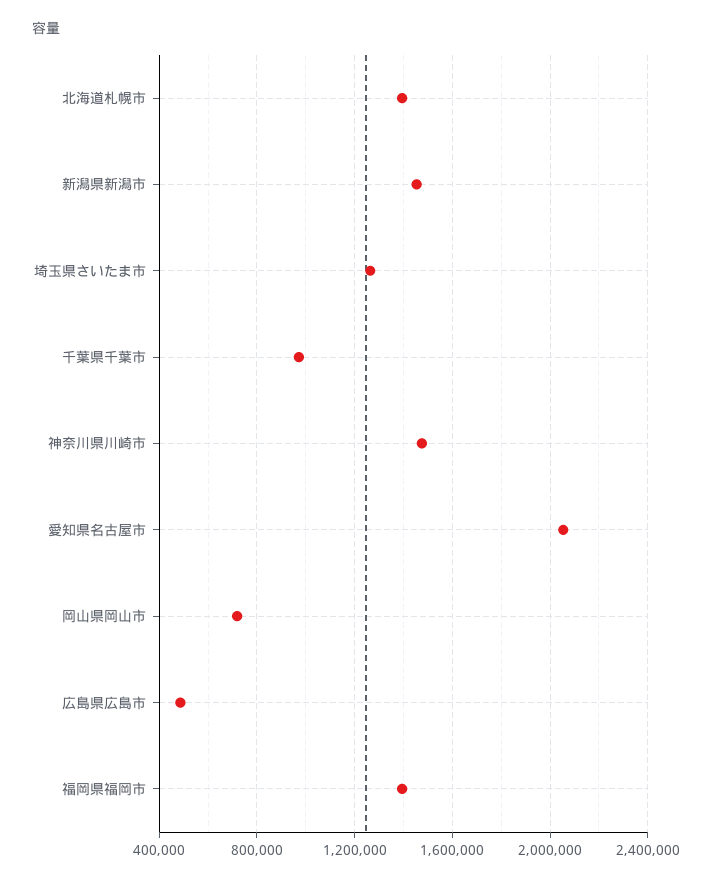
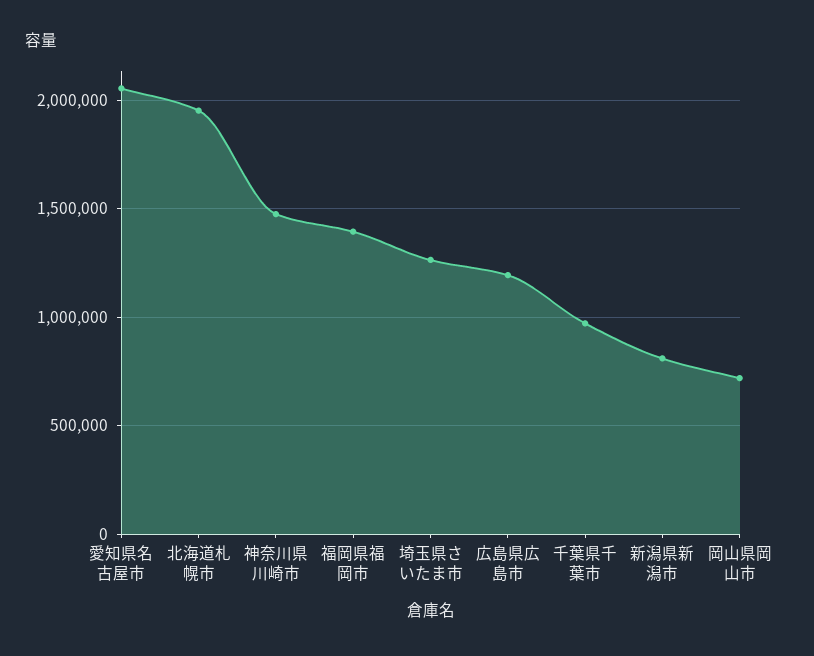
北海道札幌市: 1400000 -> 1950000
新潟県新潟市: 1450000 -> 800000
広島県広島市: 500000 -> 1200000

